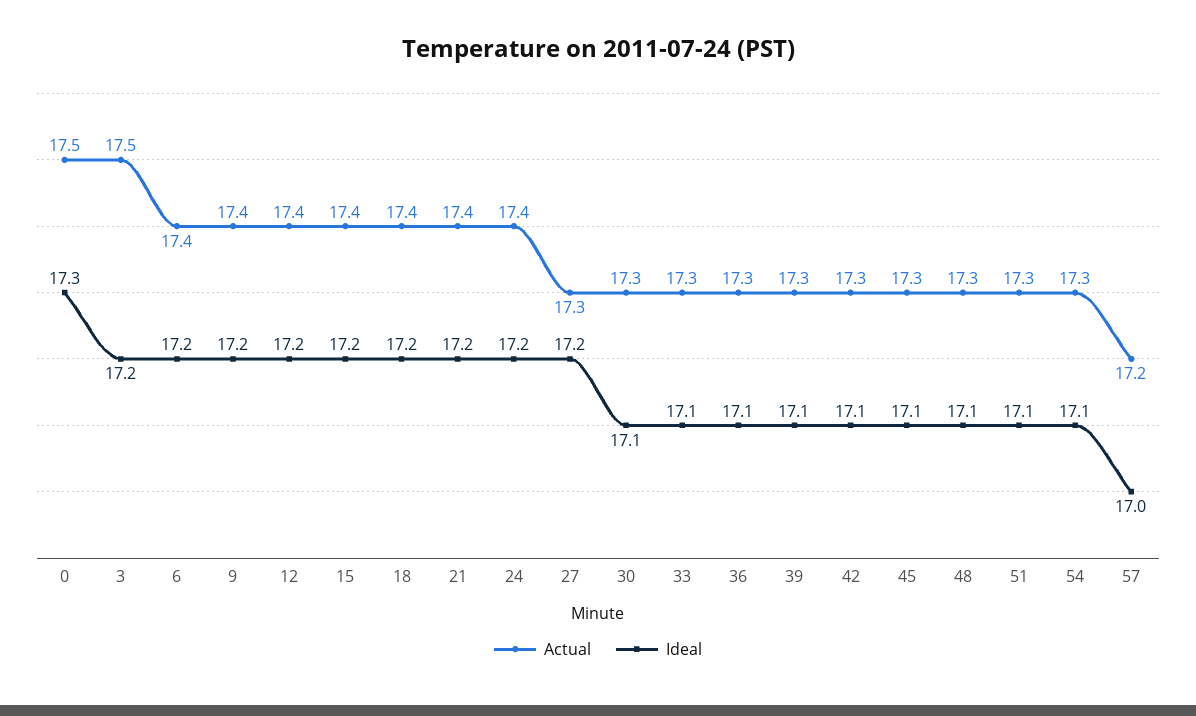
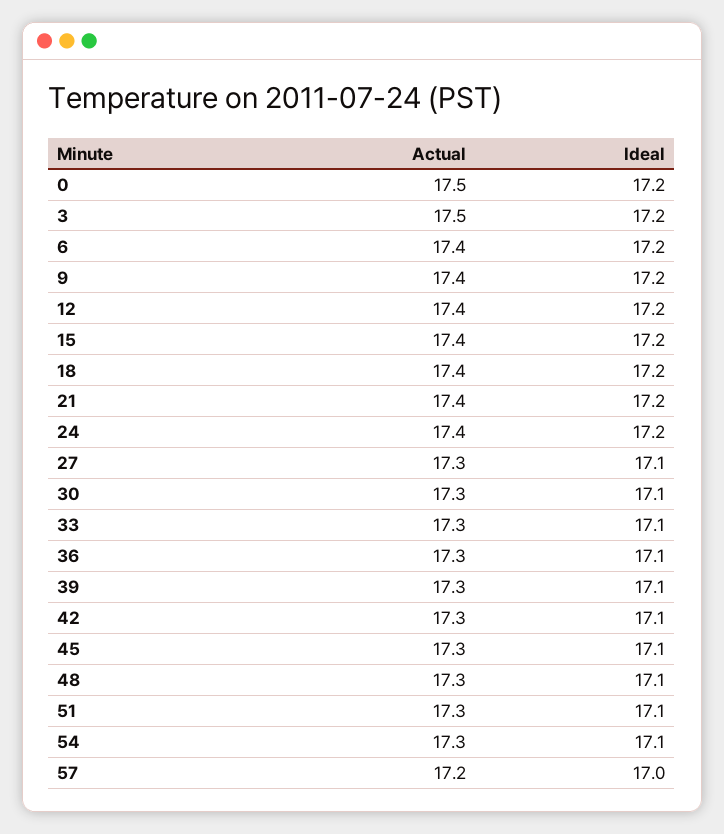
Ideal, 0: 17.3 -> 17.2
Ideal, 27: 17.2 -> 17.1

